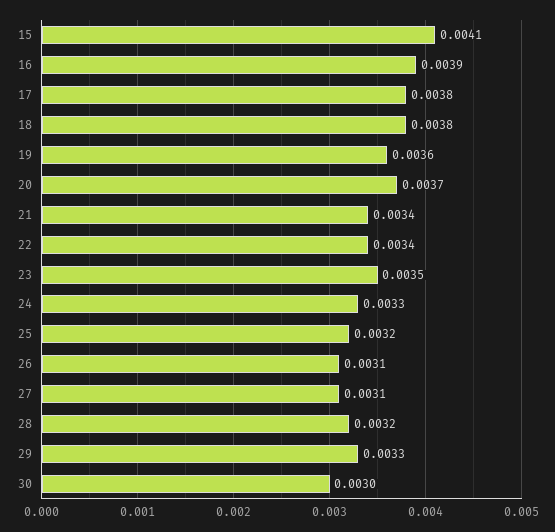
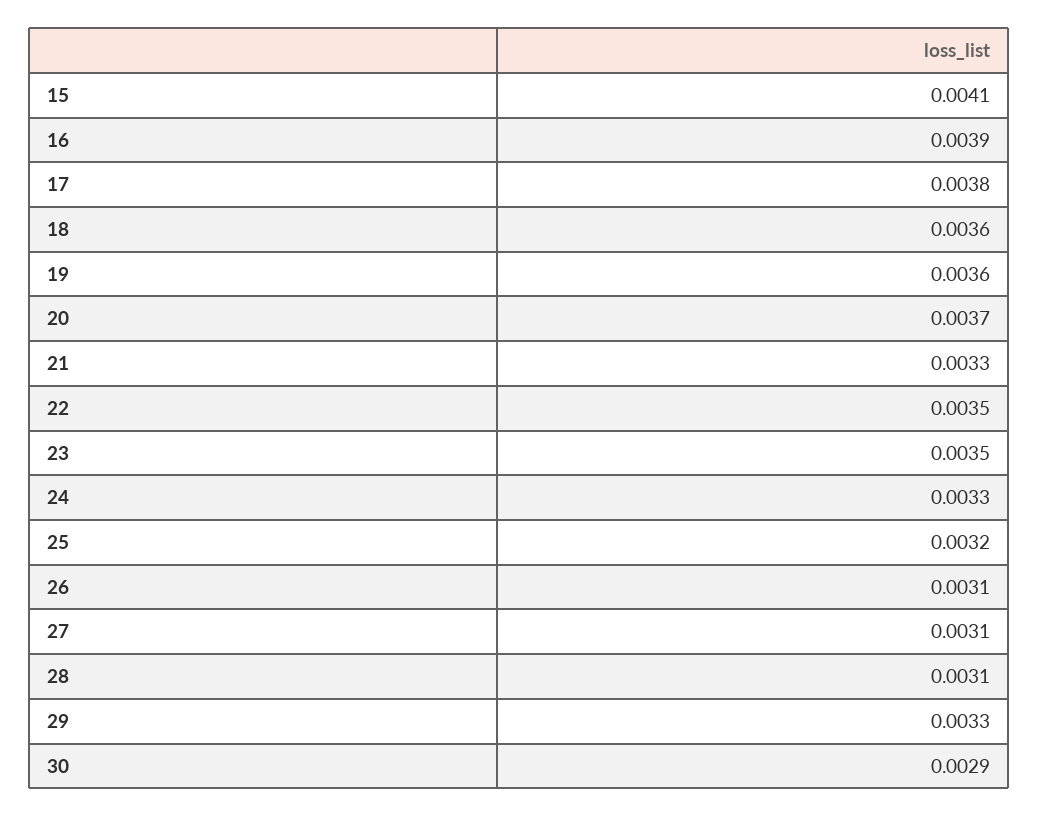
18: 0.0038 -> 0.0036
21: 0.0034 -> 0.0033
22: 0.0034 -> 0.0035
28: 0.0032 -> 0.0031
30: 0.003 -> 0.0029

